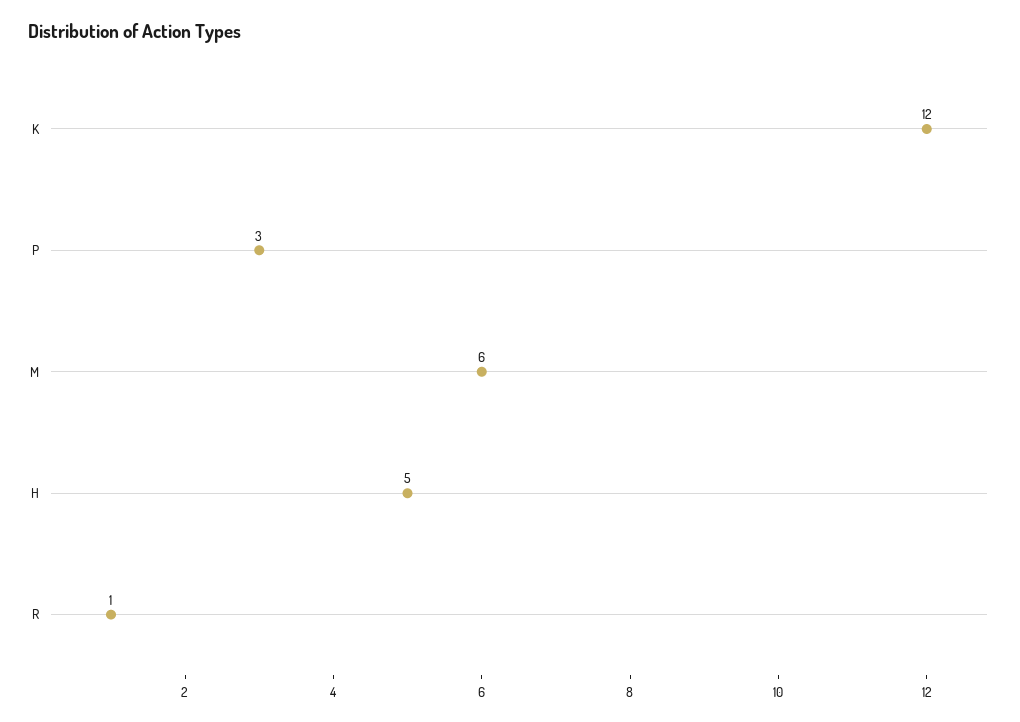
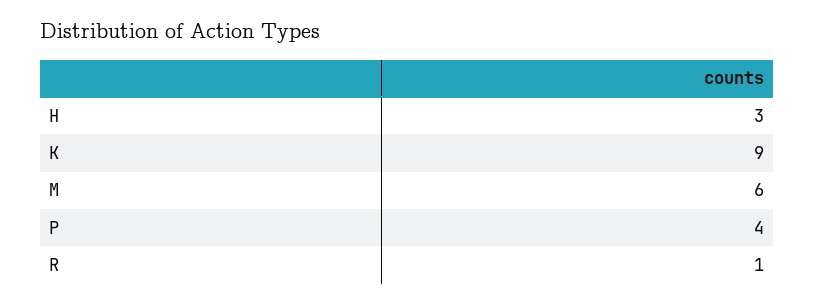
K: 12 -> 9
P: 3 -> 4
H: 5 -> 3

